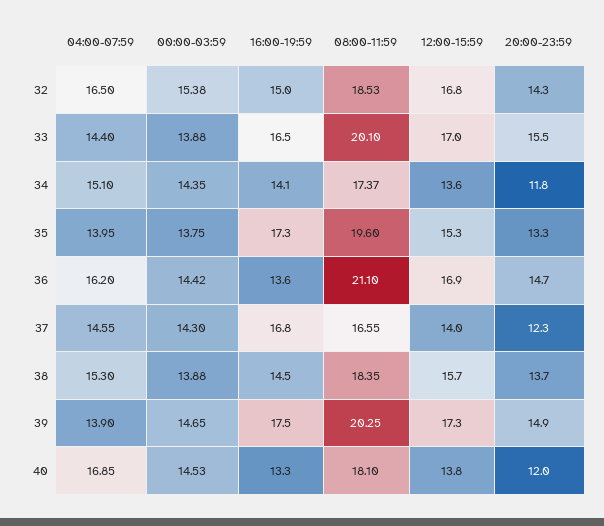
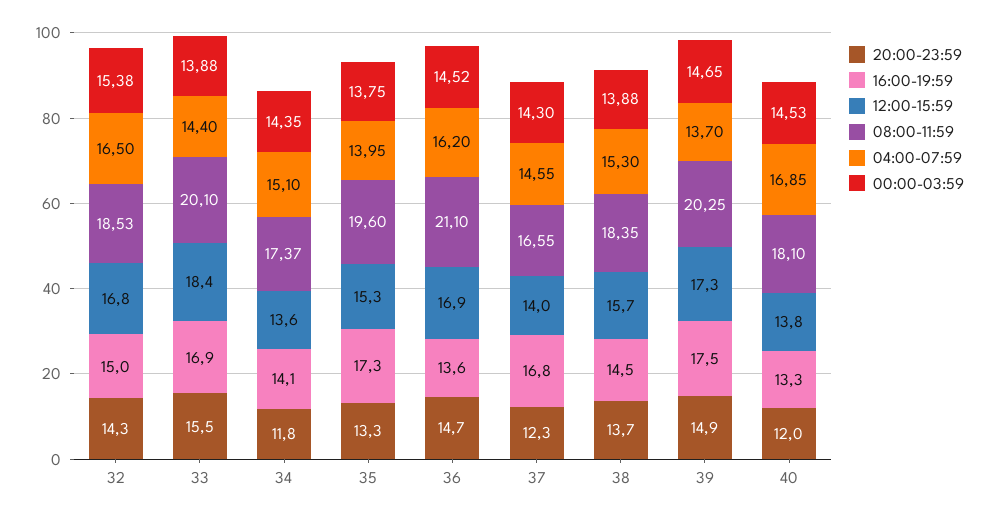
16:00-19:59, 33: 16.5 -> 16.9
12:00-15:59, 33: 17 -> 18.4
00:00-03:59, 36: 14.42 -> 14.52
04:00-07:59, 39: 13.9 -> 13.7

